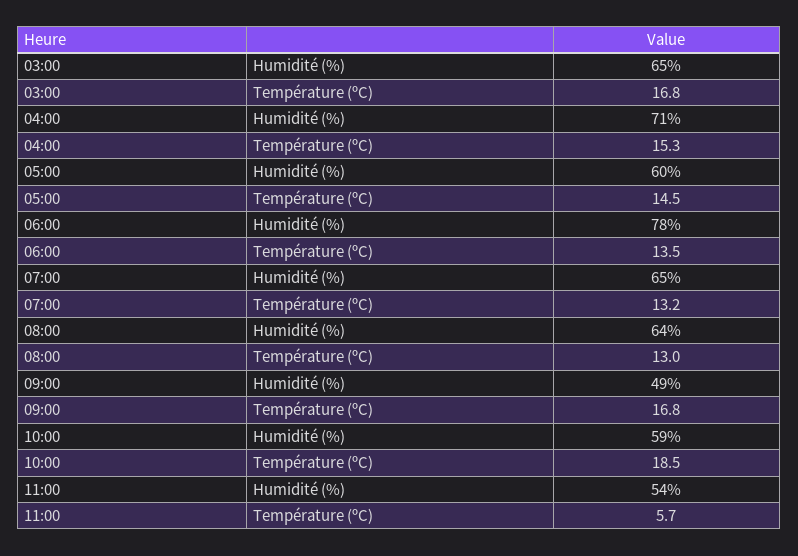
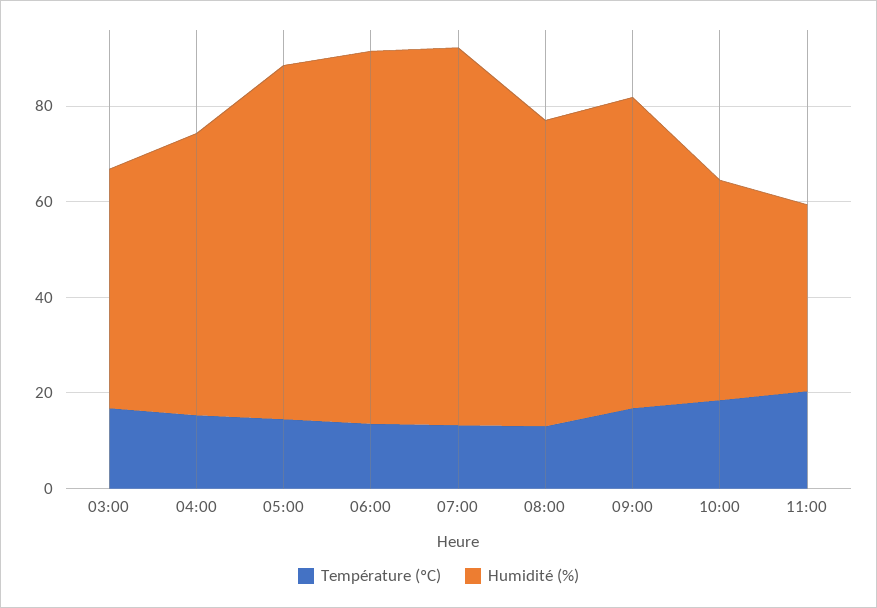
Humidité (%), 03:00: 65 -> 50
Humidité (%), 04:00: 71 -> 60
Humidité (%), 05:00: 60 -> 75
Humidité (%), 07:00: 65 -> 80
Humidité (%), 09:00: 49 -> 65
Humidité (%), 10:00: 59 -> 45
Humidité (%), 11:00: 54 -> 40
Température (ºC), 11:00: 5.7 -> 20

